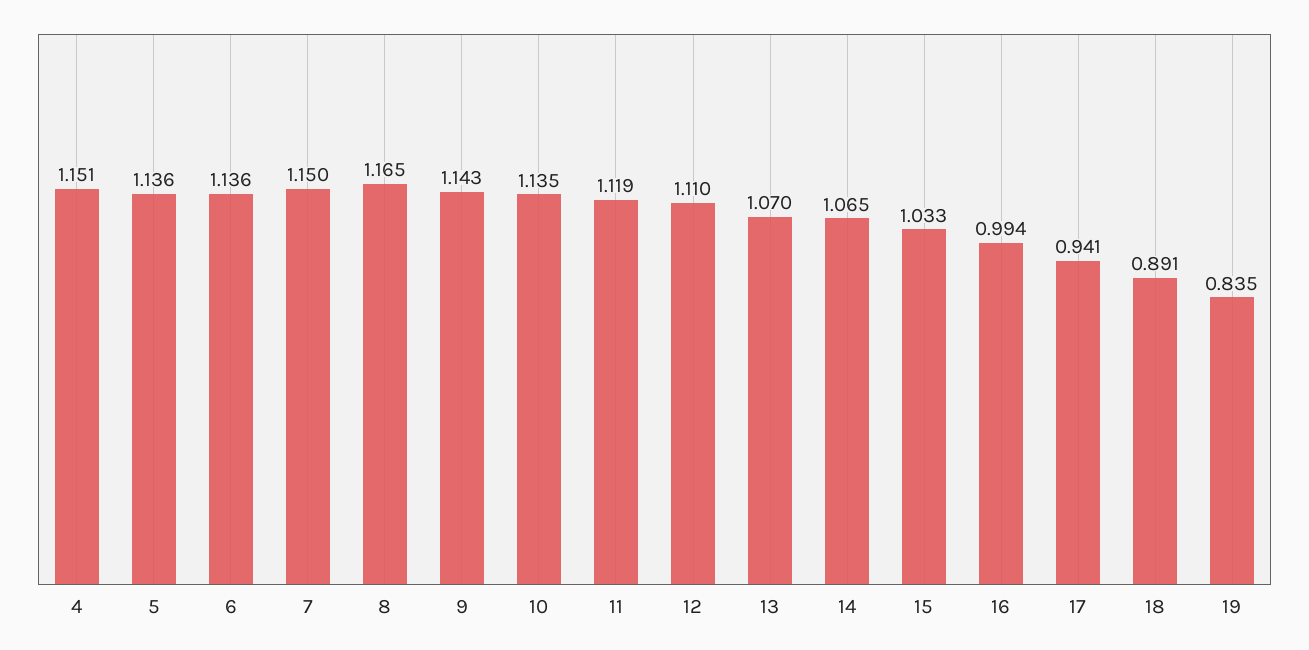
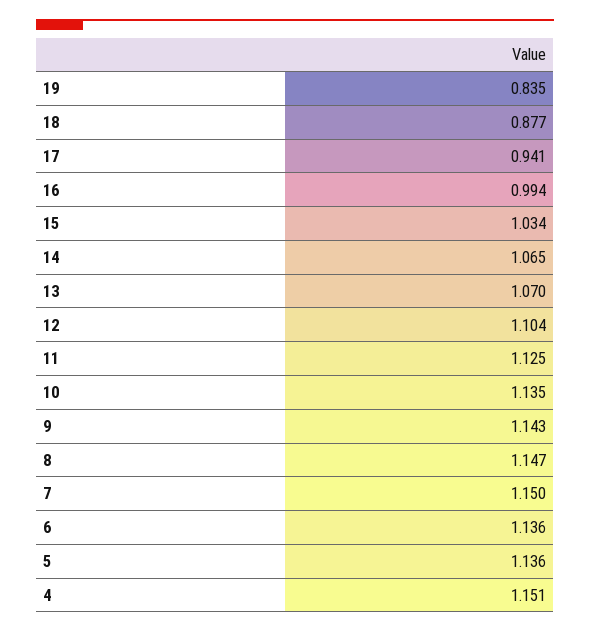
8: 1.165 -> 1.147
11: 1.119 -> 1.125
12: 1.11 -> 1.104
15: 1.033 -> 1.034
18: 0.891 -> 0.877

